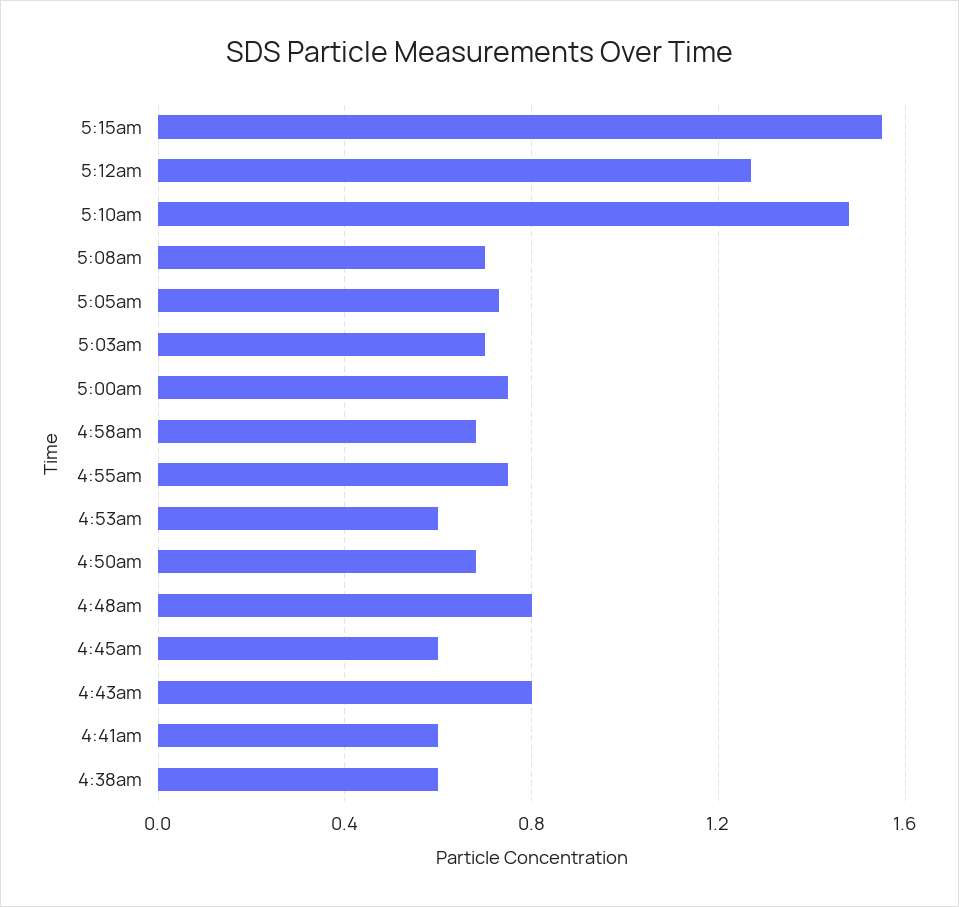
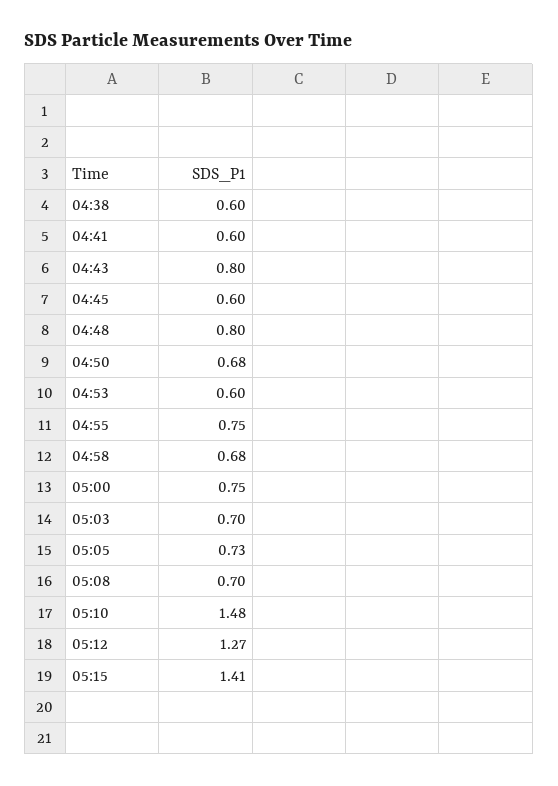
5:15am: 1.55 -> 1.41

